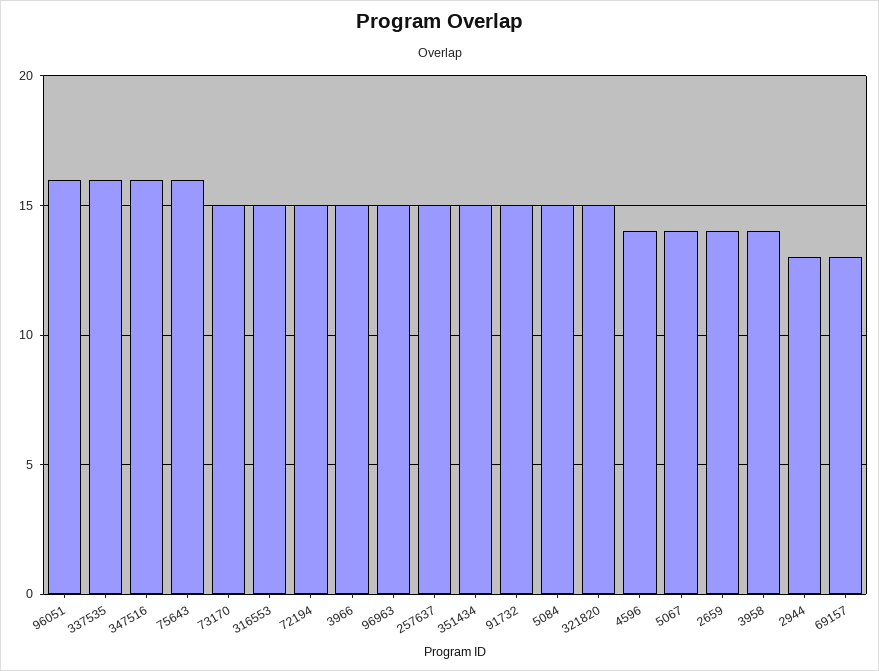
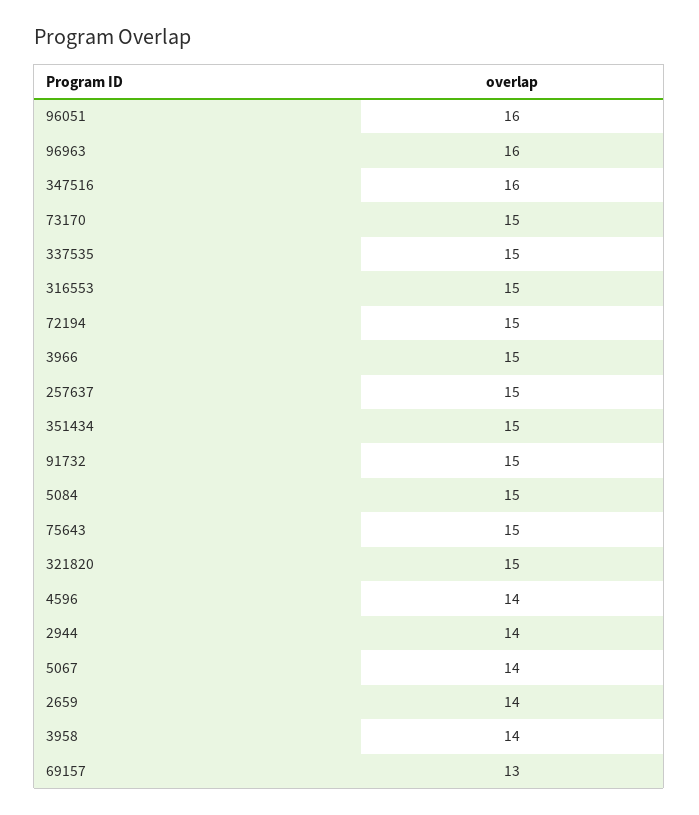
337535: 16 -> 15
75643: 16 -> 15
96963: 15 -> 16
2944: 13 -> 14

